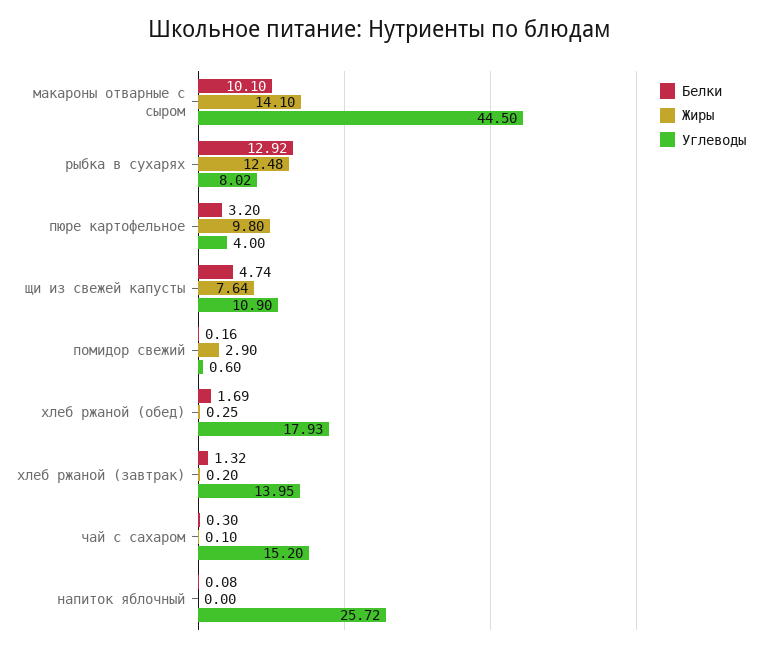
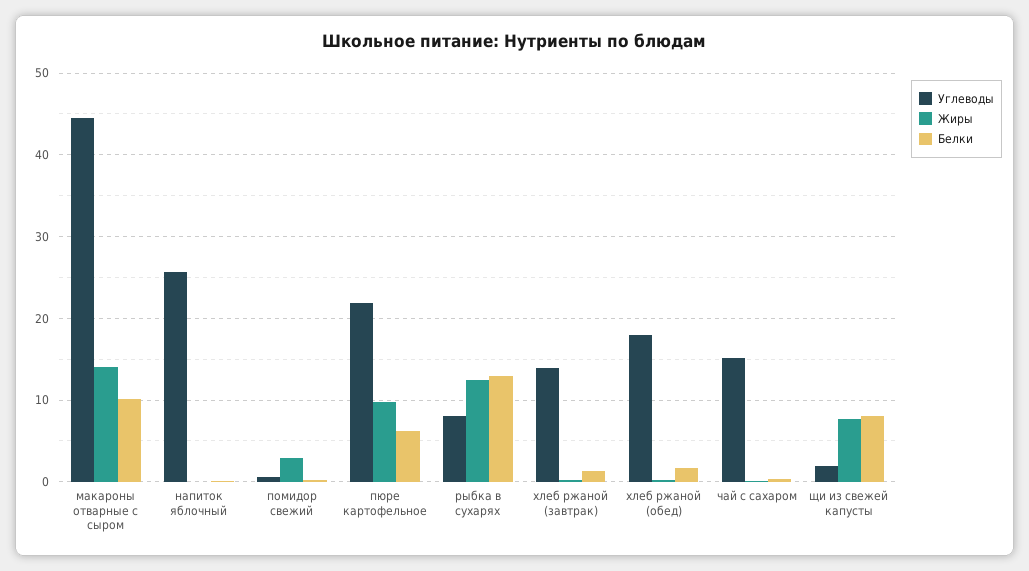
Белки, пюре картофельное: 3.2 -> 6
Углеводы, пюре картофельное: 4 -> 22
Белки, щи из свежей капусты: 4.74 -> 8
Углеводы, щи из свежей капусты: 10.9 -> 2

